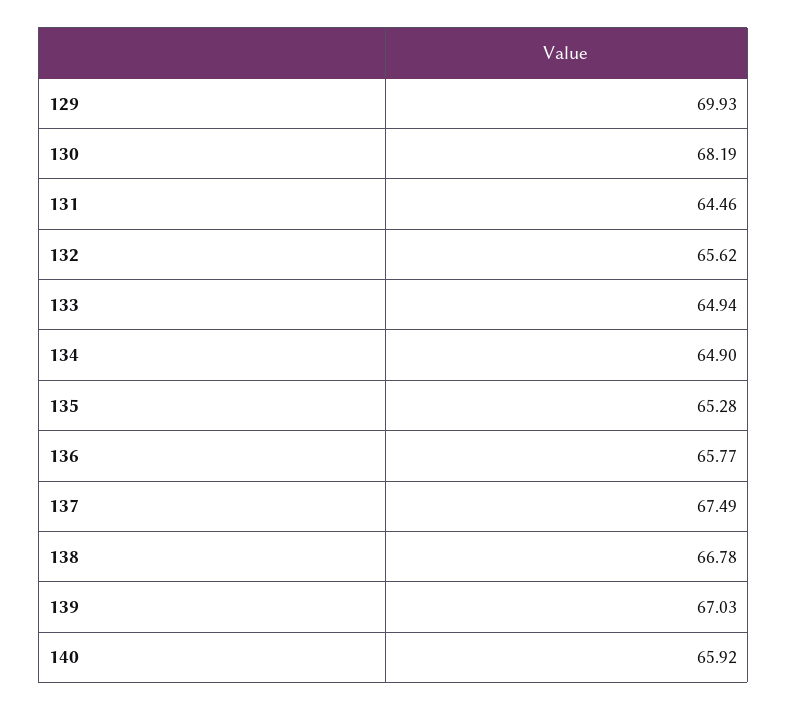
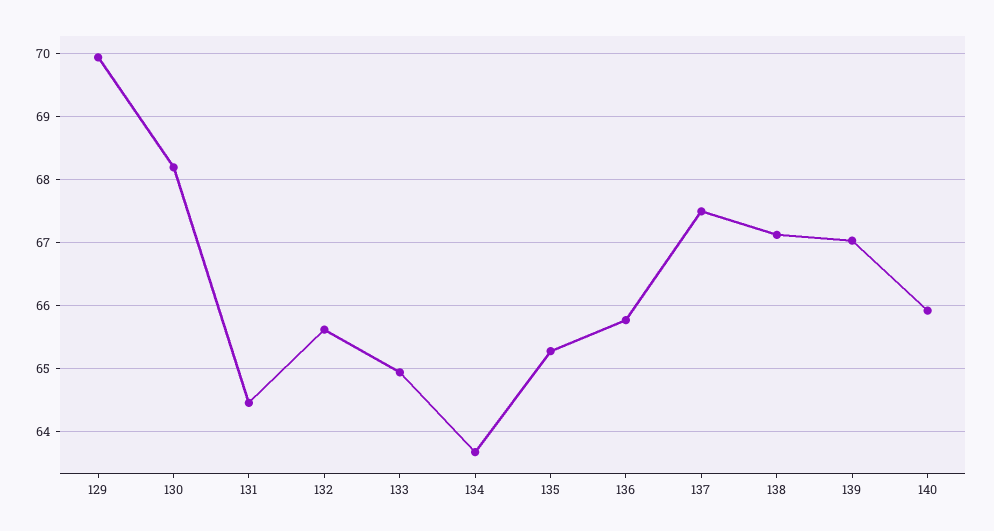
134: 64.9 -> 63.7
138: 66.78 -> 67.1

